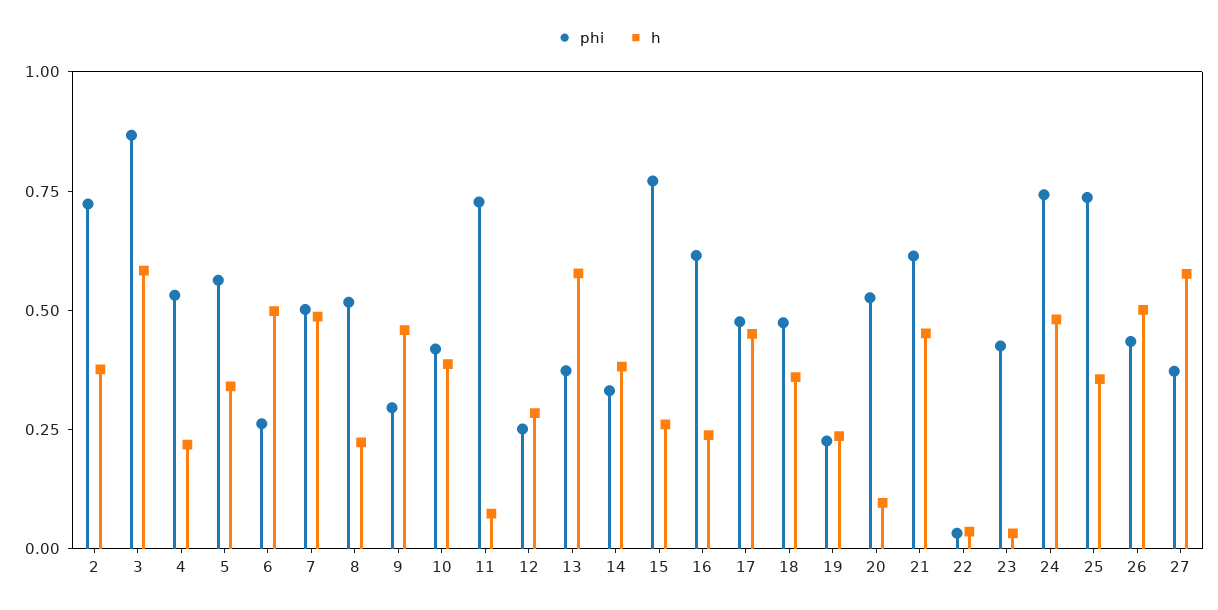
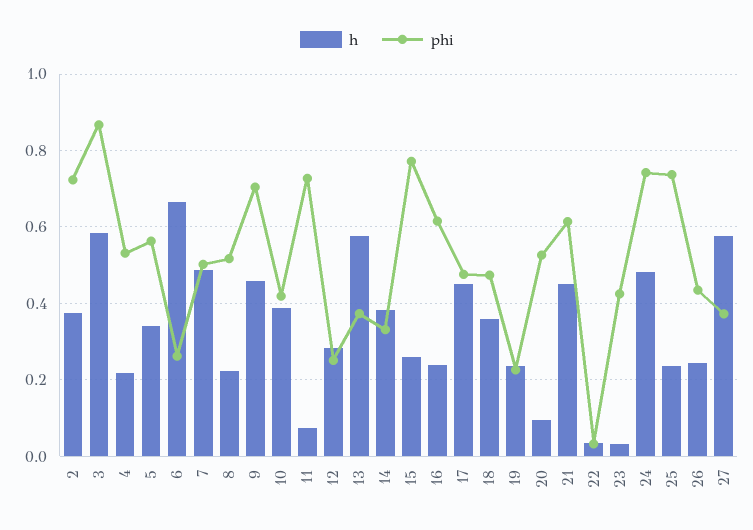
h, 6: 0.5 -> 0.66
phi, 9: 0.3 -> 0.7
h, 25: 0.35 -> 0.24
h, 26: 0.5 -> 0.24

